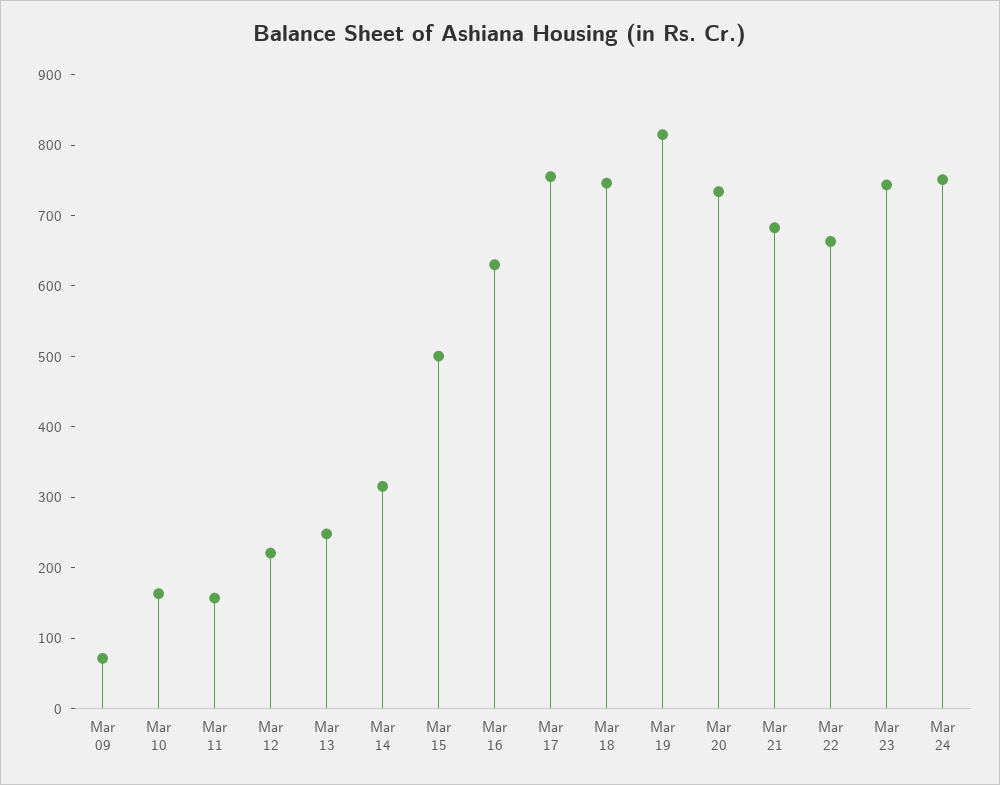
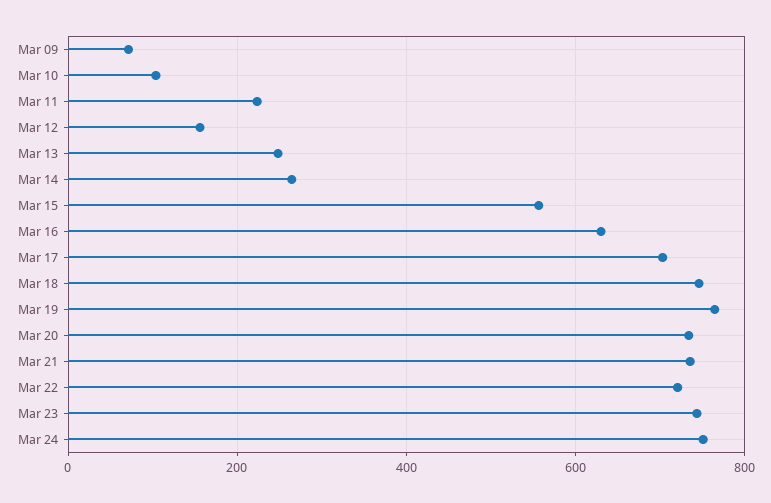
Mar 10: 160 -> 100
Mar 11: 160 -> 220
Mar 12: 220 -> 160
Mar 14: 320 -> 260
Mar 15: 500 -> 560
Mar 17: 760 -> 700
Mar 19: 820 -> 760
Mar 21: 680 -> 740
Mar 22: 660 -> 720

